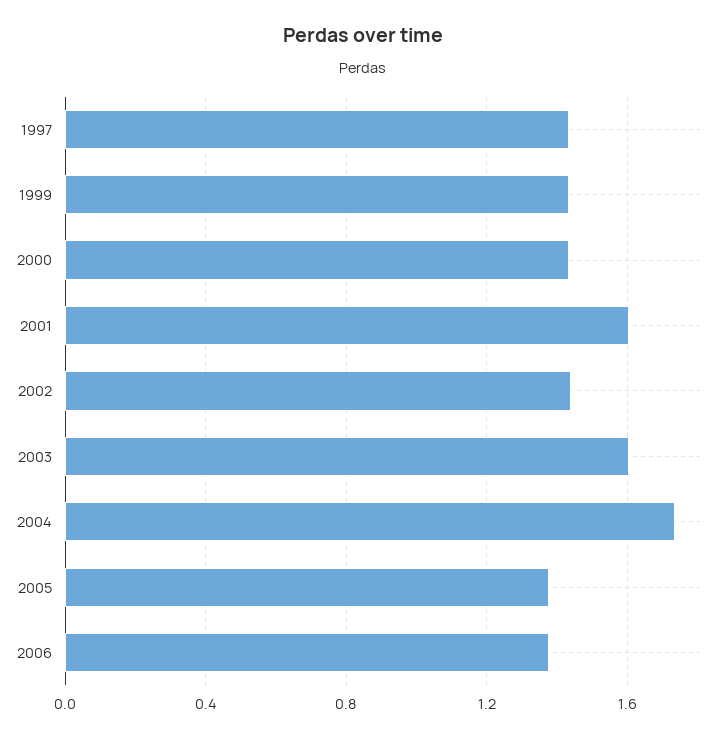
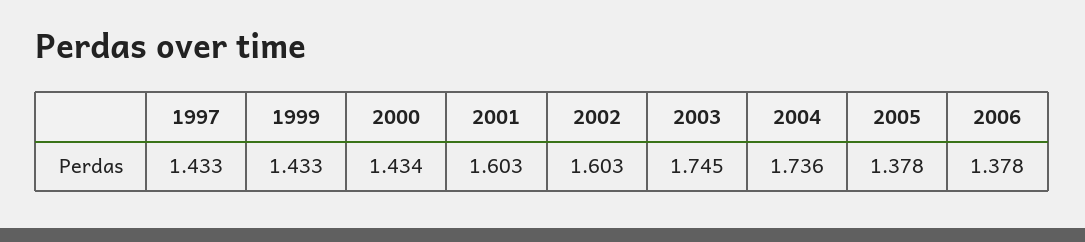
2002: 1.45 -> 1.603
2003: 1.6 -> 1.745

